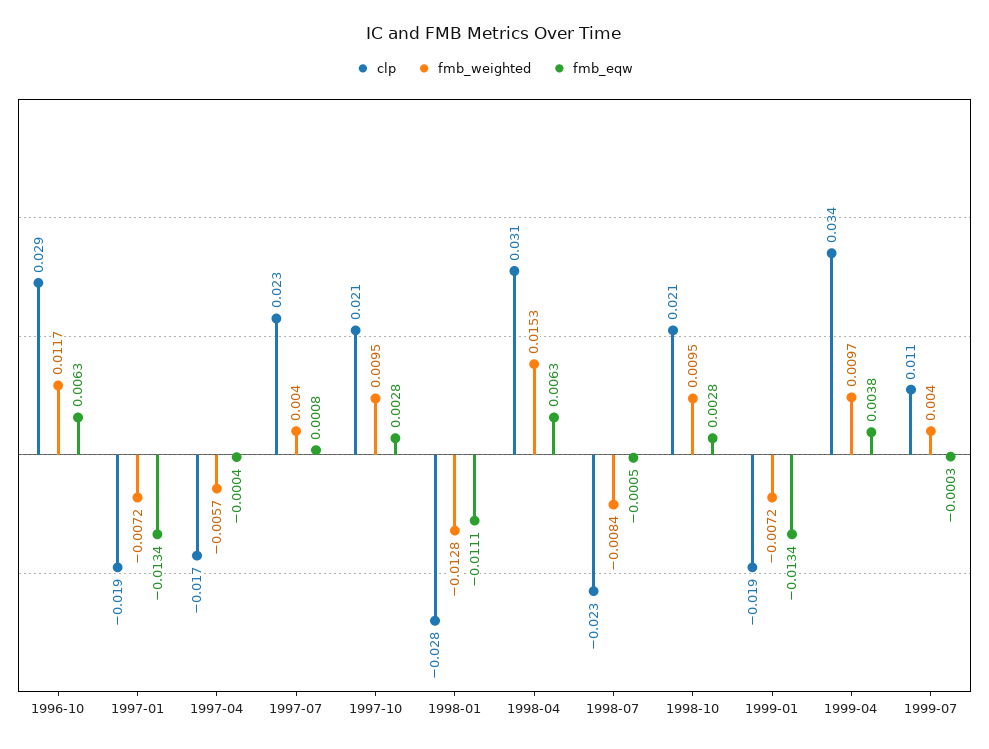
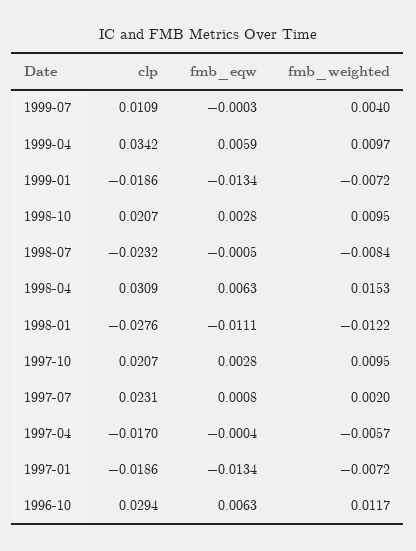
fmb_weighted, 1997-07: 0.004 -> 0.002
fmb_weighted, 1998-01: -0.0128 -> -0.0122
fmb_eqw, 1999-04: 0.0038 -> 0.0059

